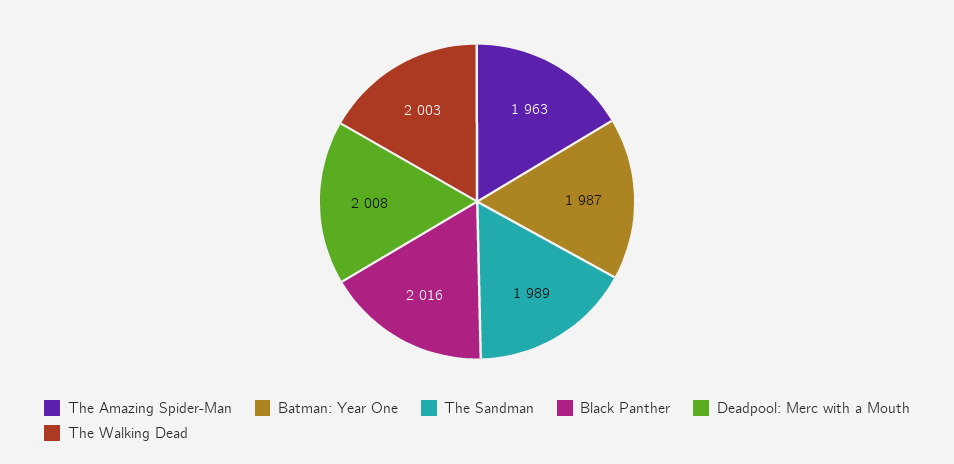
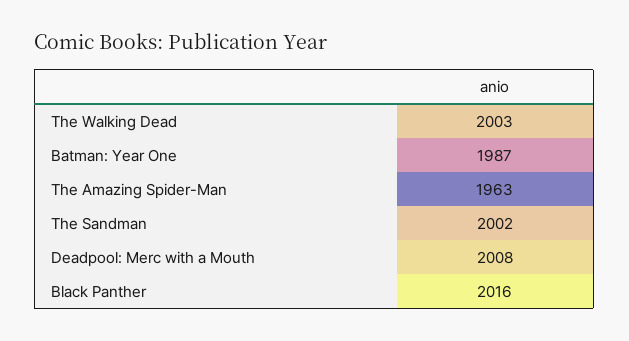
The Sandman: 1989 -> 2002

